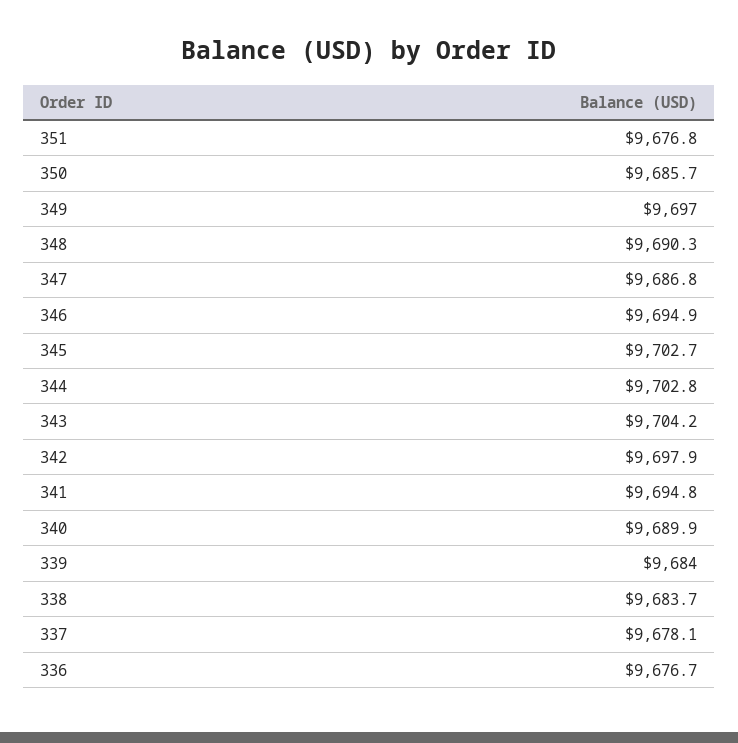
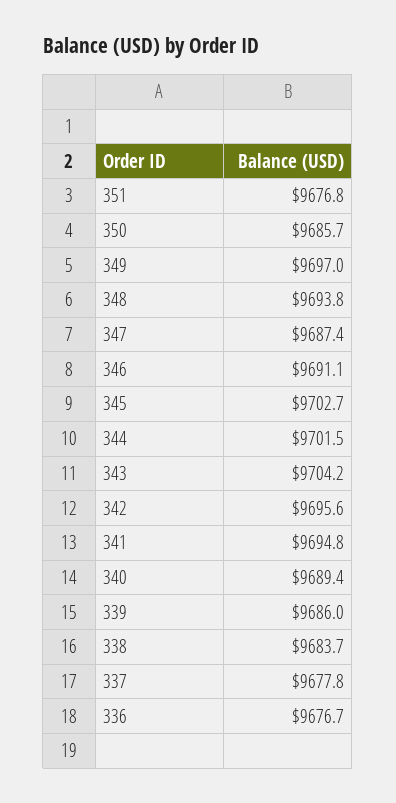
348: 9690.3 -> 9693.8
347: 9686.8 -> 9687.4
346: 9694.9 -> 9691.1
344: 9702.8 -> 9701.5
342: 9697.9 -> 9695.6
340: 9689.9 -> 9689.4
339: 9684 -> 9686
337: 9678.1 -> 9677.8

